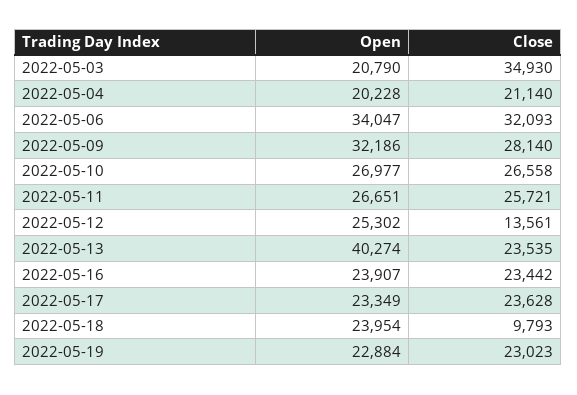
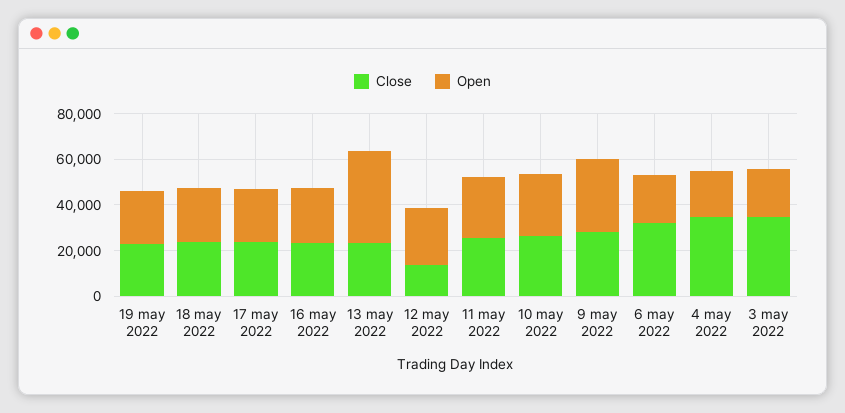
Close, 2022-05-04: 21140 -> 35000
Open, 2022-05-06: 34047 -> 20000
Close, 2022-05-18: 9793 -> 25000

